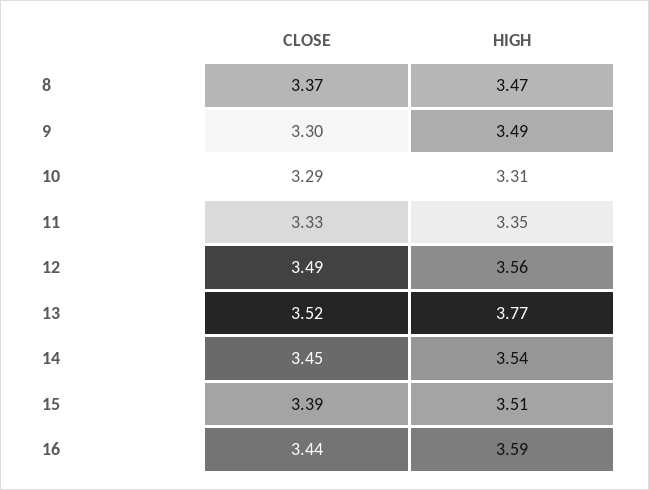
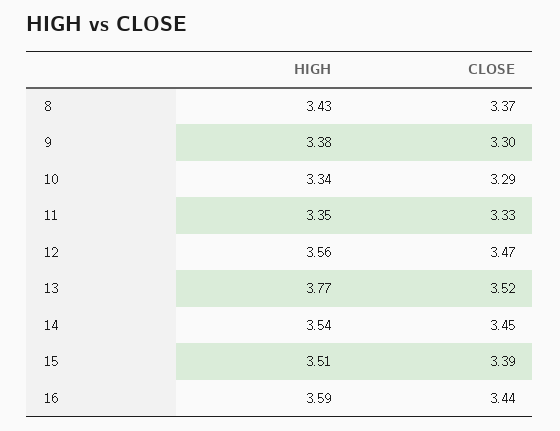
HIGH, 8: 3.47 -> 3.43
HIGH, 9: 3.49 -> 3.38
HIGH, 10: 3.31 -> 3.34
CLOSE, 12: 3.49 -> 3.47

